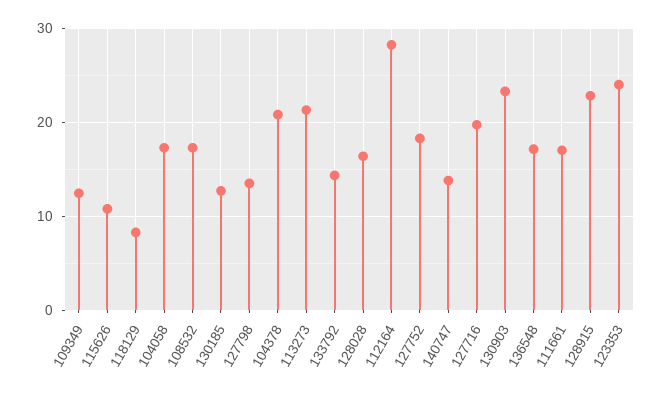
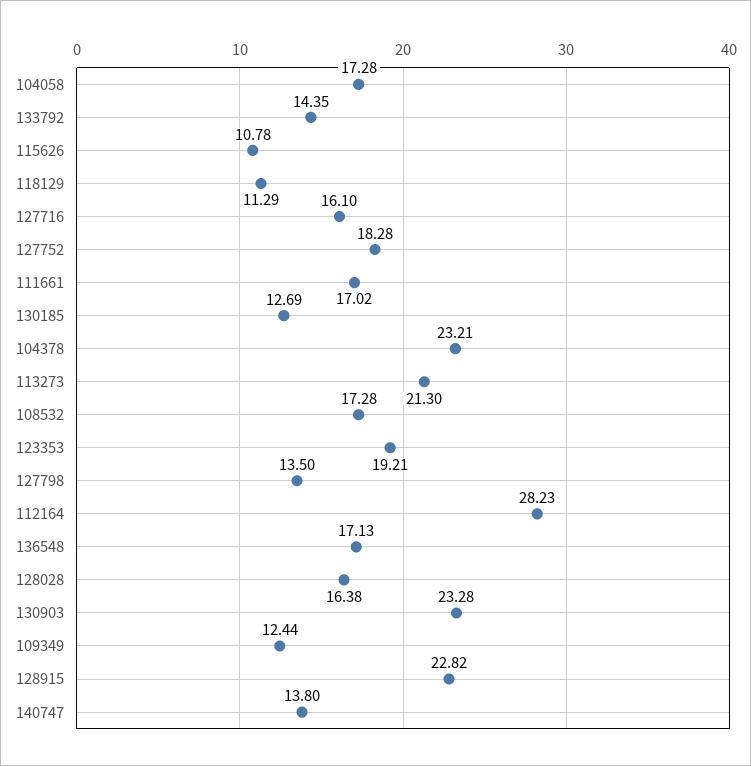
118129: 8 -> 11.29
104378: 21 -> 23.21
127716: 20 -> 16.1
123353: 24 -> 19.21

